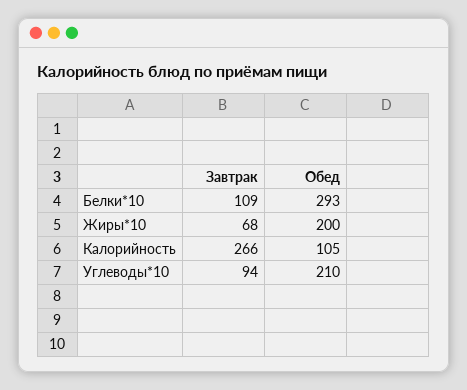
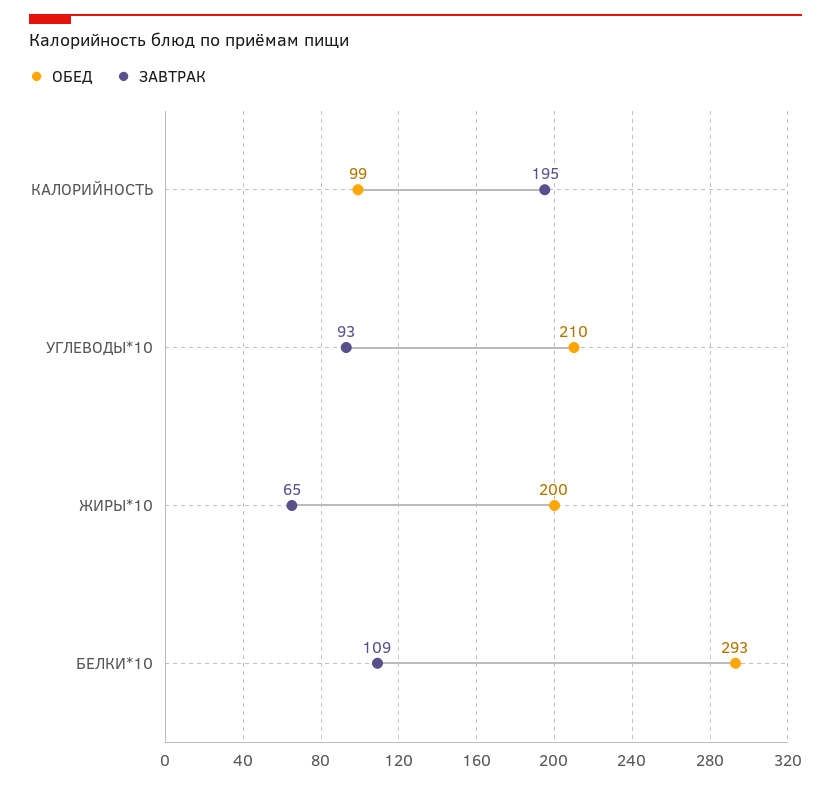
Завтрак, Жиры*10: 68 -> 65
Завтрак, Калорийность: 266 -> 195
Обед, Калорийность: 105 -> 99
Завтрак, Углеводы*10: 94 -> 93

